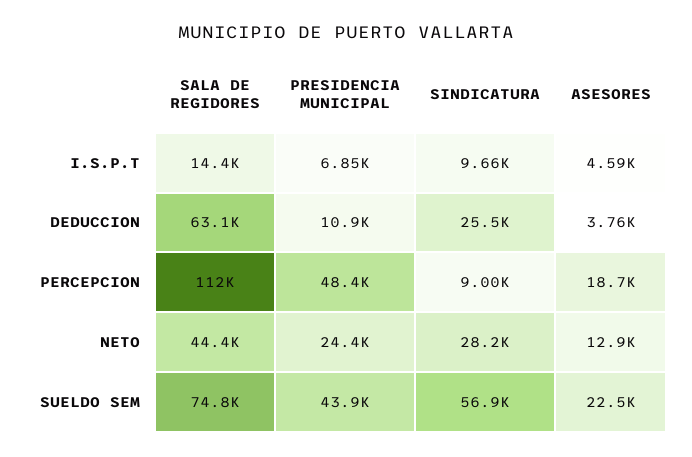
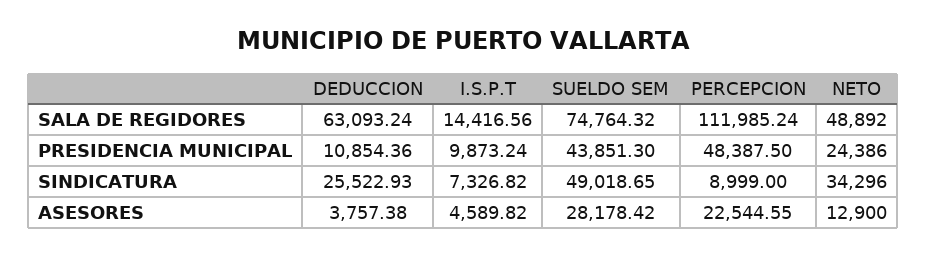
PRESIDENCIA MUNICIPAL, I.S.P.T: 6850 -> 9873.24
SINDICATURA, I.S.P.T: 9660 -> 7326.82
ASESORES, PERCEPCION: 18700 -> 22544.55
SALA DE REGIDORES, NETO: 44400 -> 48892
SINDICATURA, NETO: 28200 -> 34296
SINDICATURA, SUELDO SEM: 56900 -> 49018.65
ASESORES, SUELDO SEM: 22500 -> 28178.42

